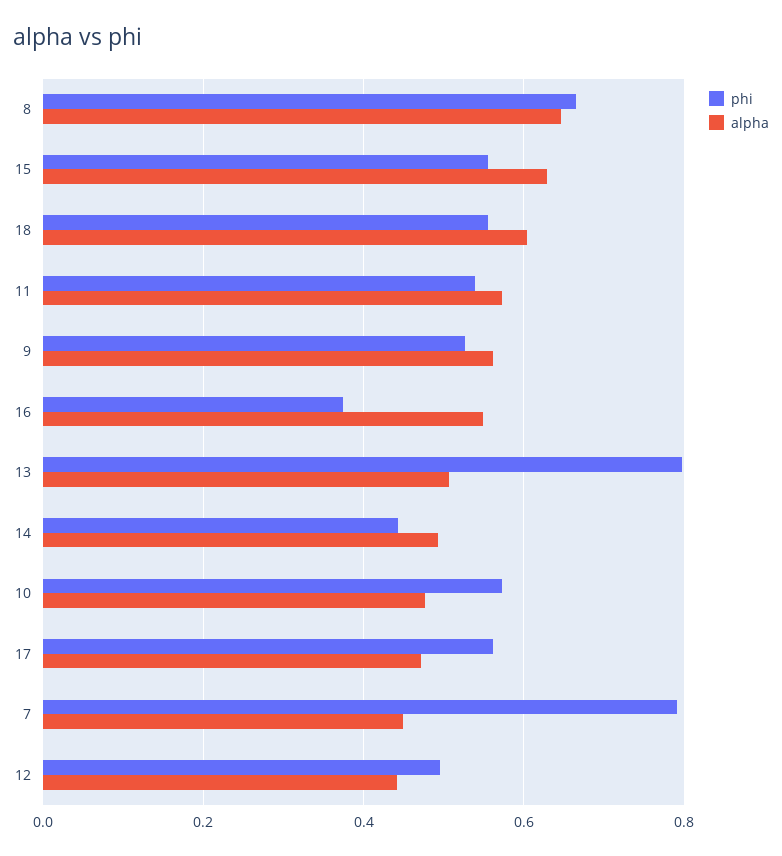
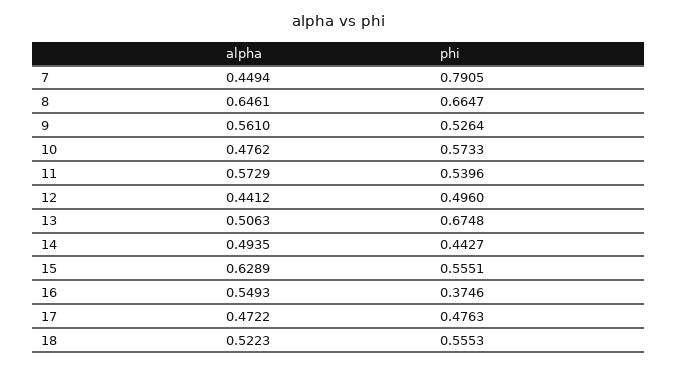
alpha, 18: 0.6 -> 0.5223
phi, 13: 0.8 -> 0.6748
phi, 17: 0.56 -> 0.4763

